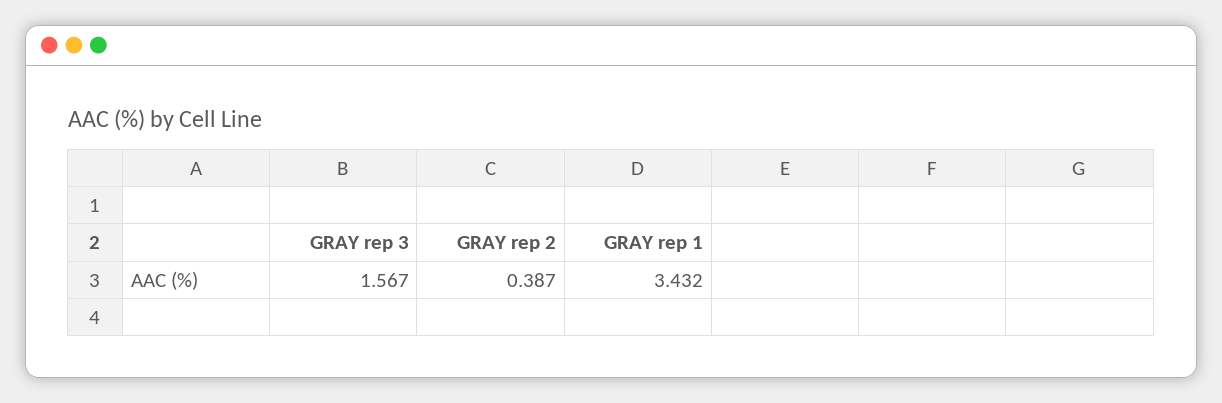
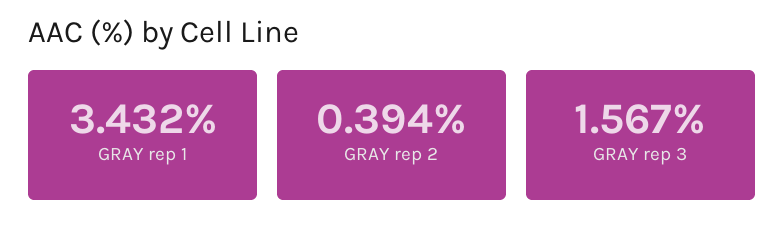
GRAY rep 2: 0.387 -> 0.394

